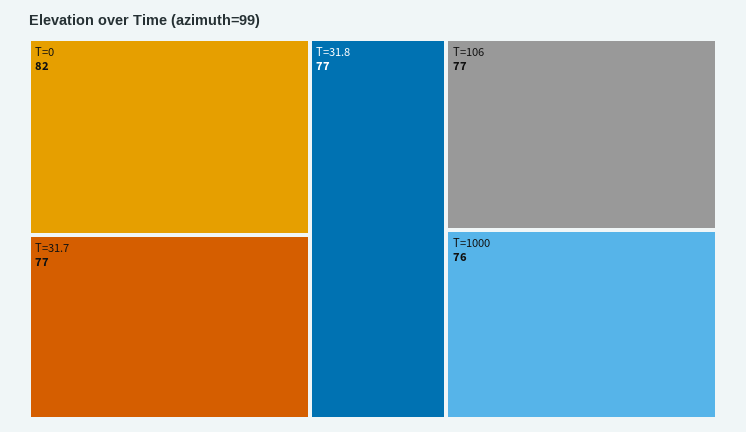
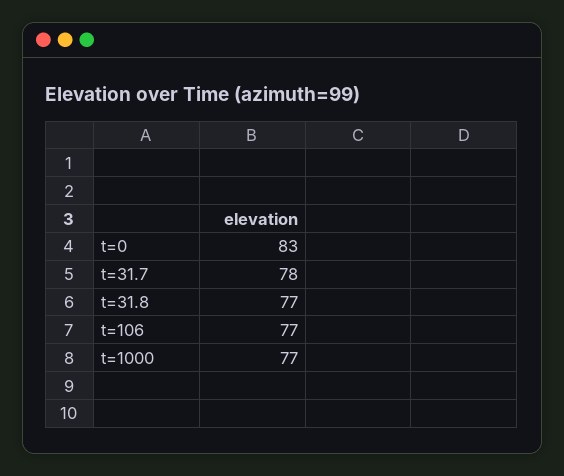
T=0: 82 -> 83
T=31.7: 77 -> 78
T=1000: 76 -> 77

